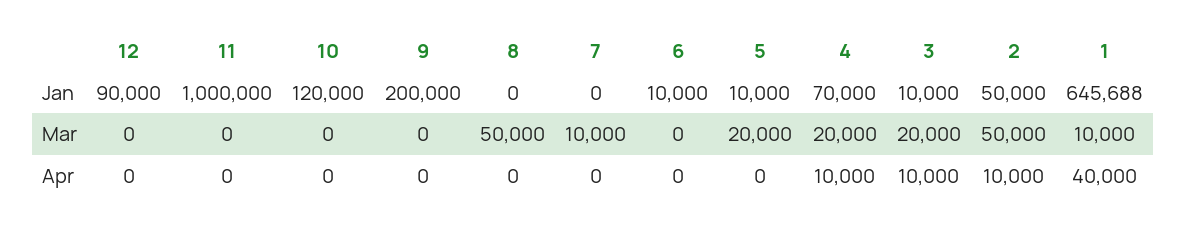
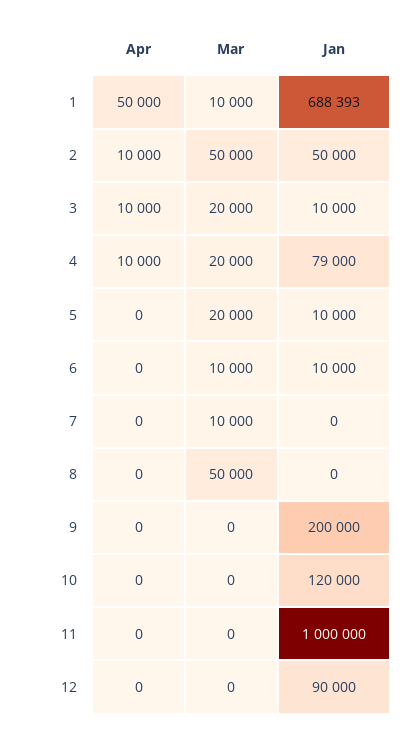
4, Jan: 70000 -> 79000
1, Jan: 645688 -> 688393
6, Mar: 0 -> 10000
1, Apr: 40000 -> 50000

